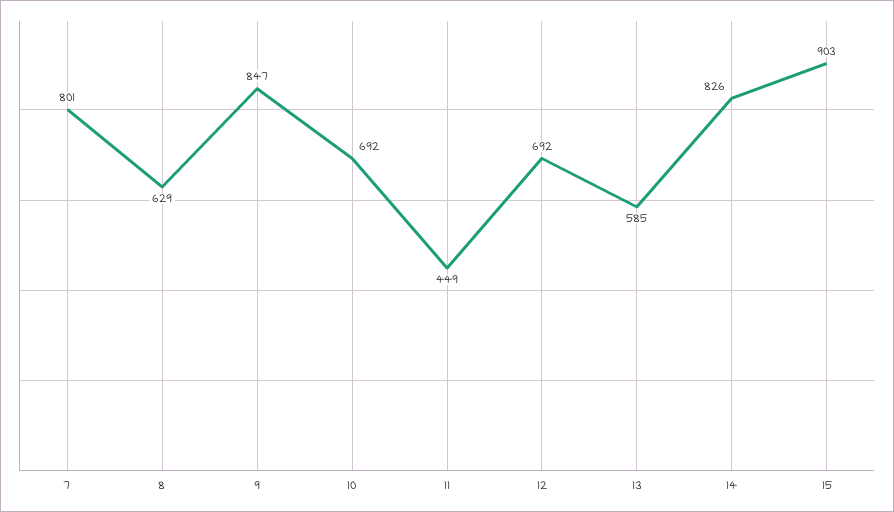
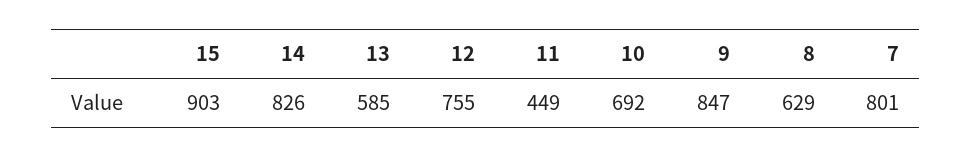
12: 692 -> 755

